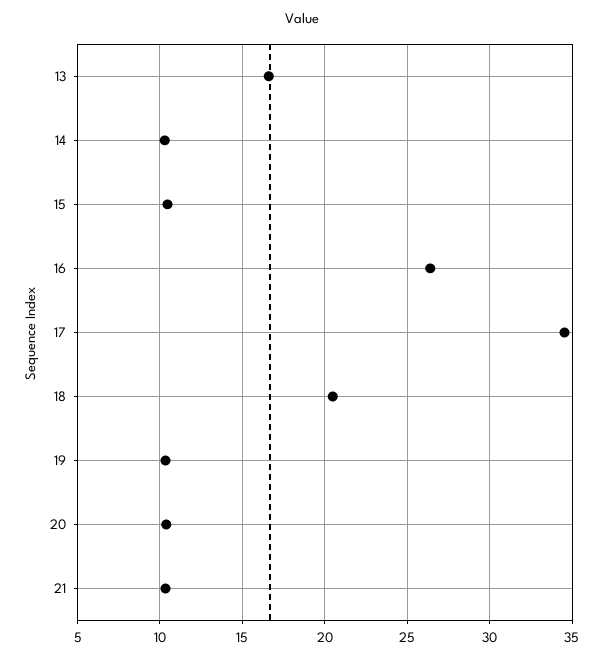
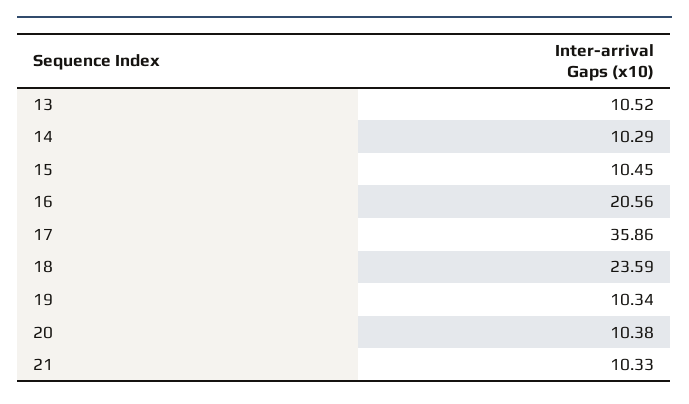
13: 16.5 -> 10.52
16: 26.5 -> 20.56
17: 34.5 -> 35.86
18: 20.5 -> 23.59

